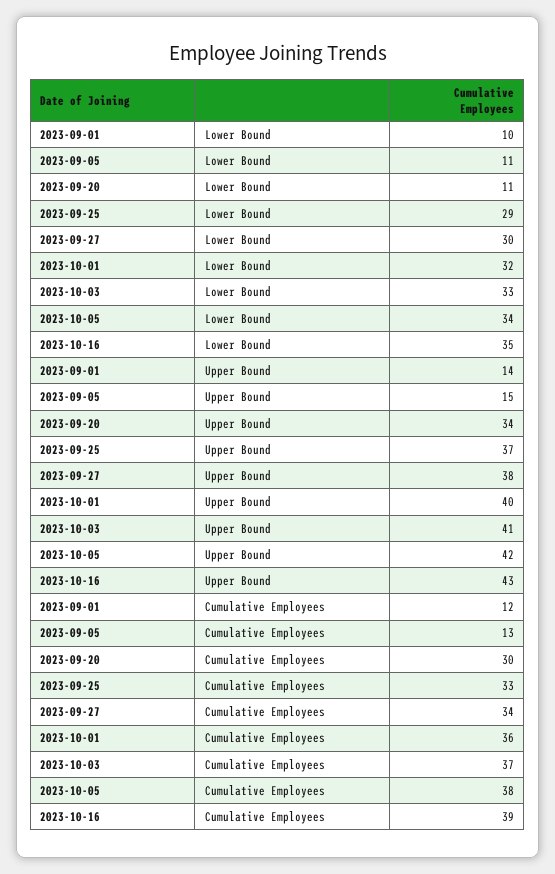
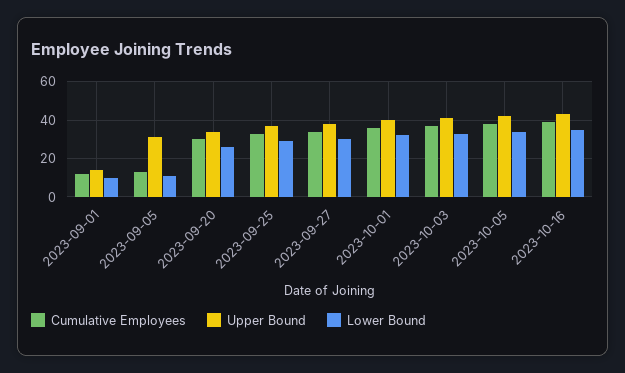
Lower Bound, 2023-09-20: 11 -> 25
Upper Bound, 2023-09-05: 15 -> 30

